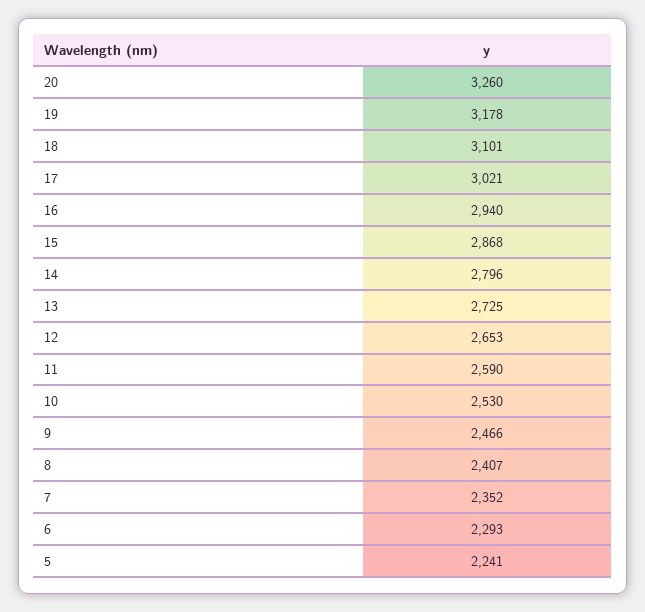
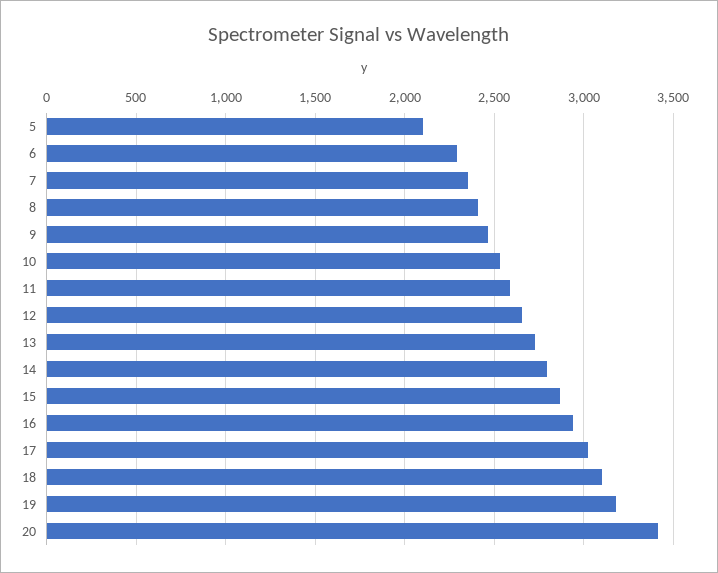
20: 3260 -> 3400
5: 2241 -> 2100

